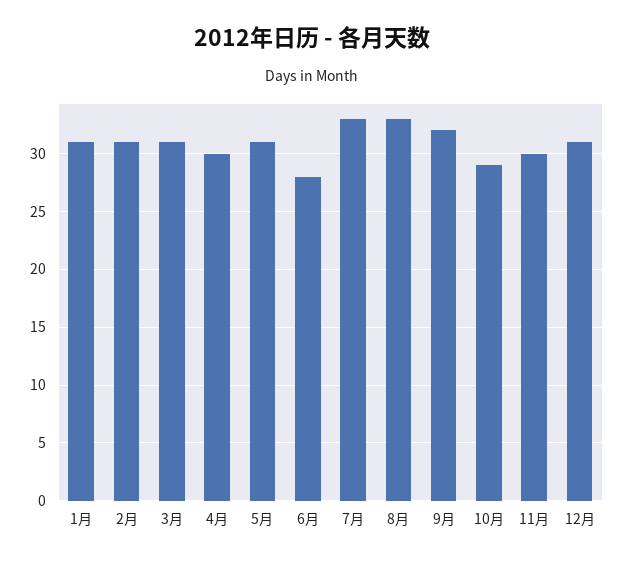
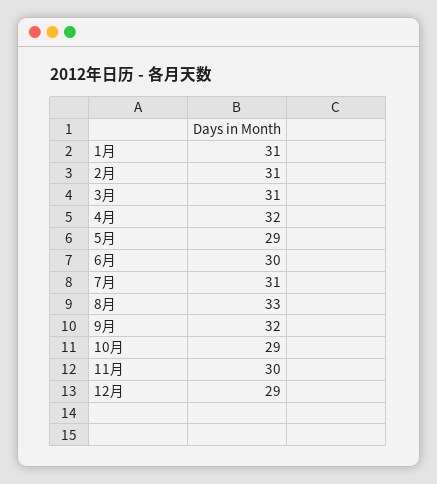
4月: 30 -> 32
5月: 31 -> 29
6月: 28 -> 30
7月: 33 -> 31
12月: 31 -> 29

